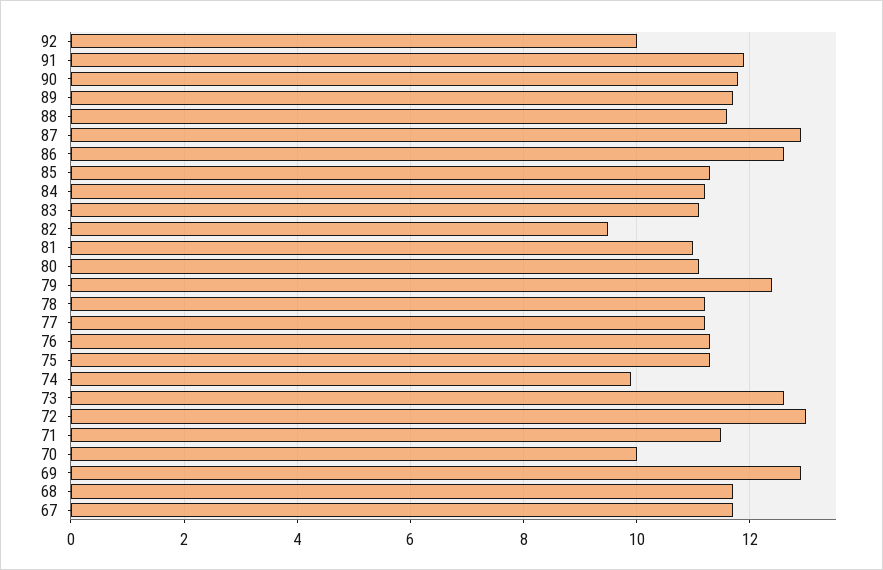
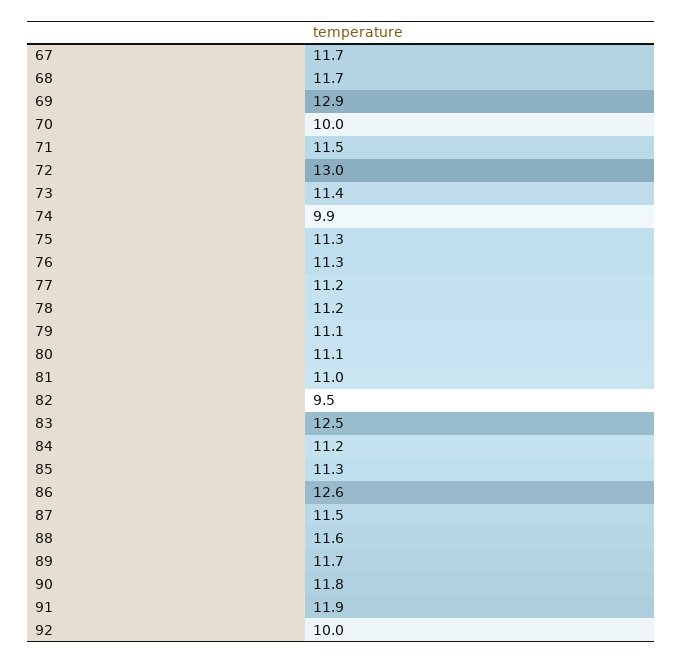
87: 13 -> 11.5
83: 11 -> 12.5
79: 12.5 -> 11.1
73: 12.5 -> 11.4

